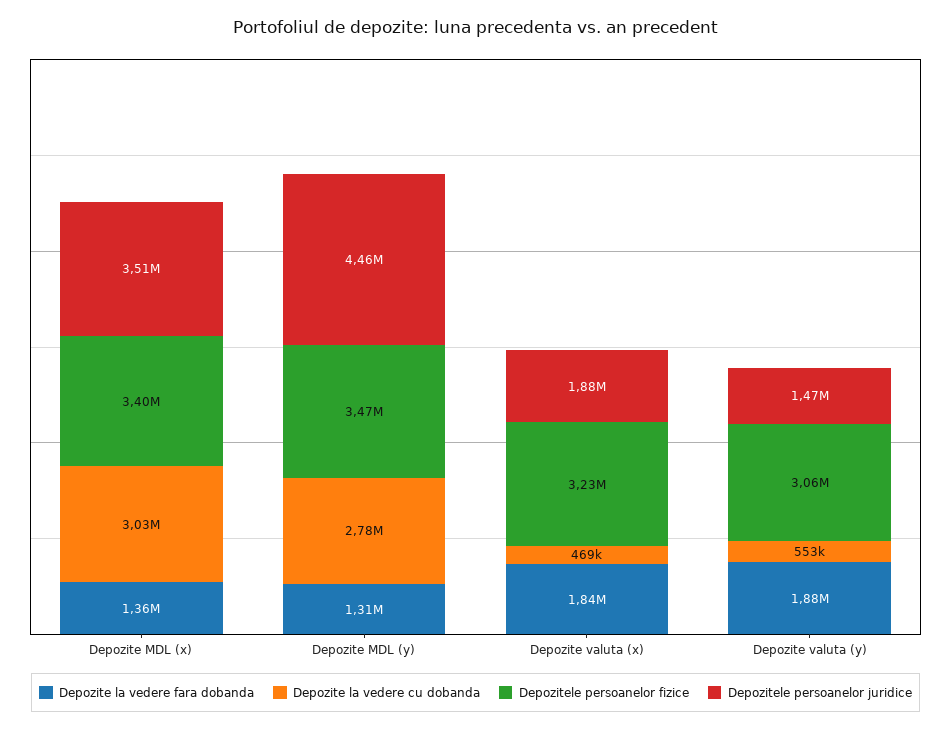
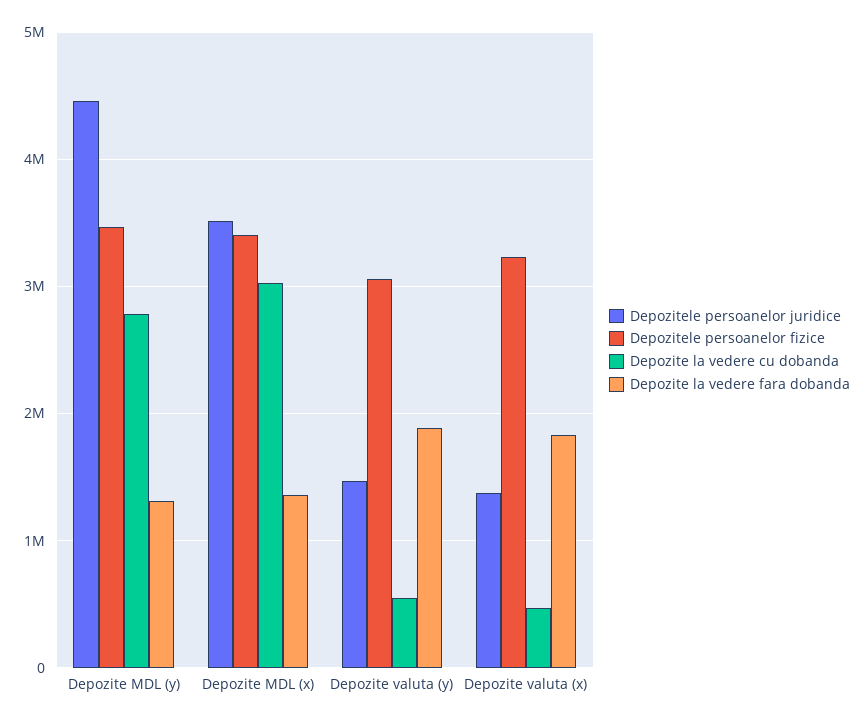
Depozitele persoanelor juridice, Depozite valuta (x): 1880000 -> 1400000

